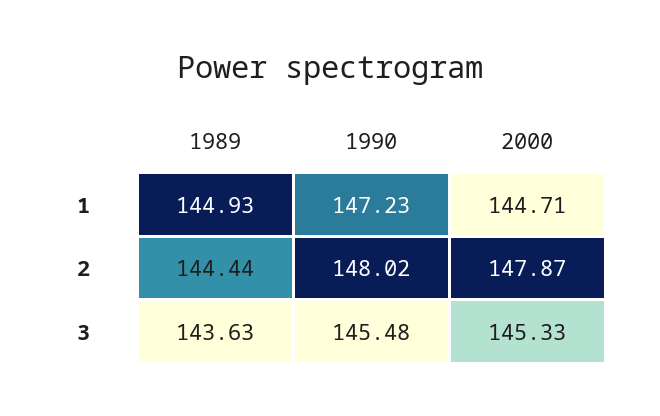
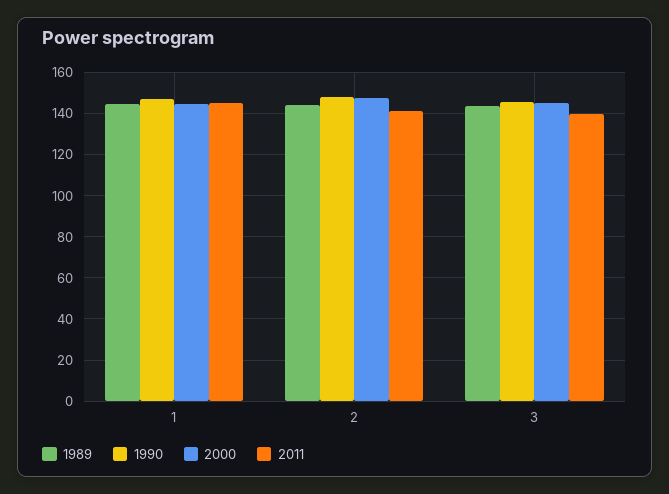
2011, 1: none -> 145
2011, 2: none -> 140
2011, 3: none -> 140

